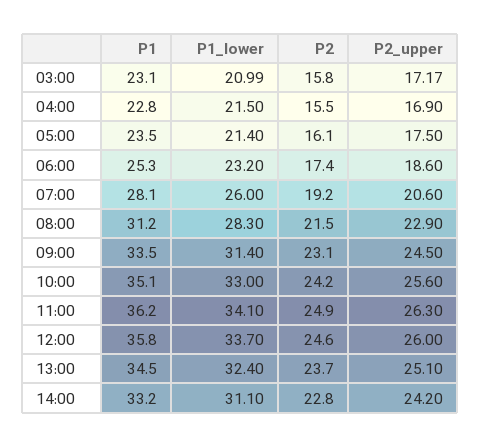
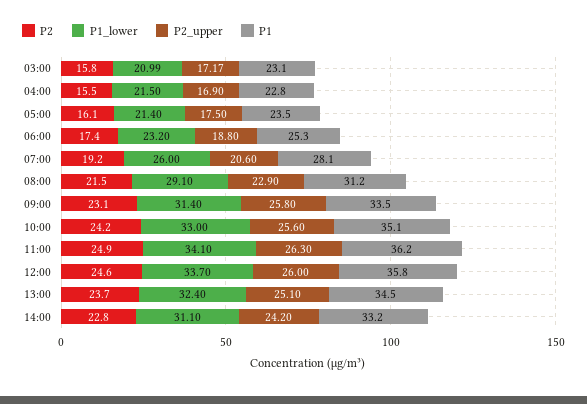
P2_upper, 06:00: 18.6 -> 18.8
P1_lower, 08:00: 28.3 -> 29.1
P2_upper, 09:00: 24.5 -> 25.8

